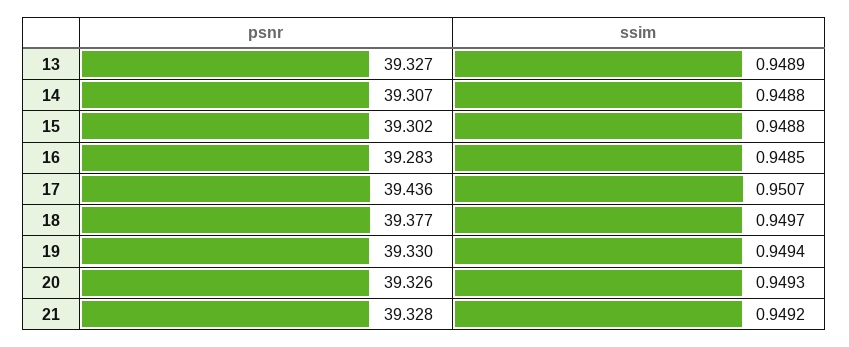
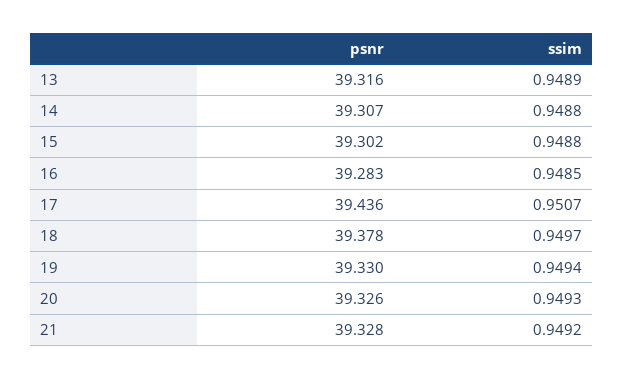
psnr, 13: 39.327 -> 39.316
psnr, 18: 39.377 -> 39.378

